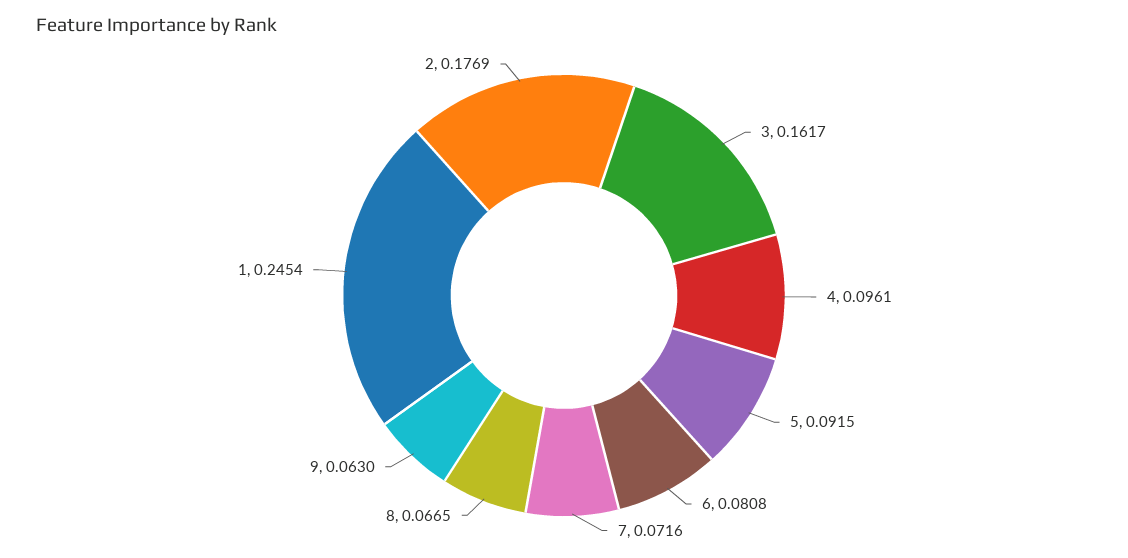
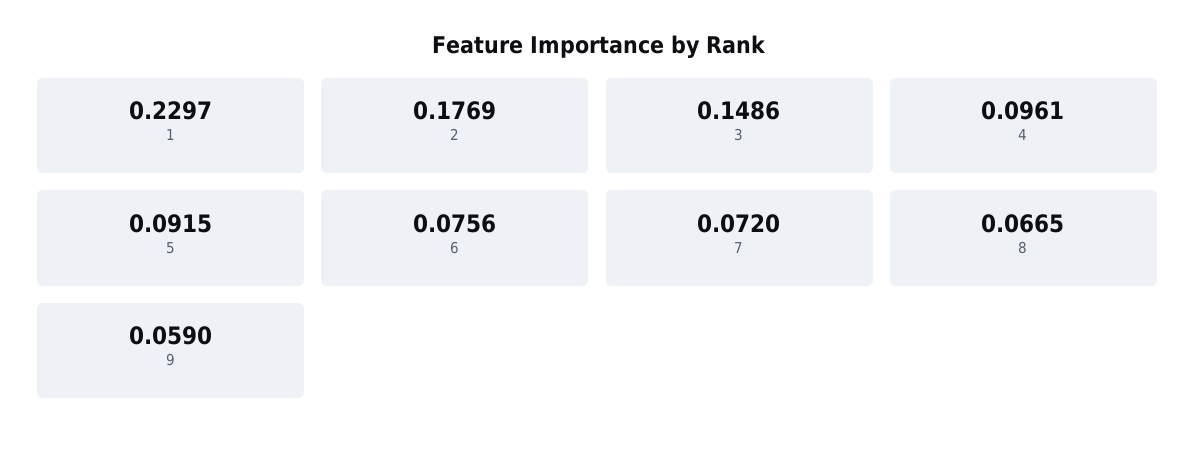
3: 0.1617 -> 0.1486
6: 0.0808 -> 0.0756
7: 0.0716 -> 0.072
9: 0.063 -> 0.059
1: 0.2454 -> 0.2297

